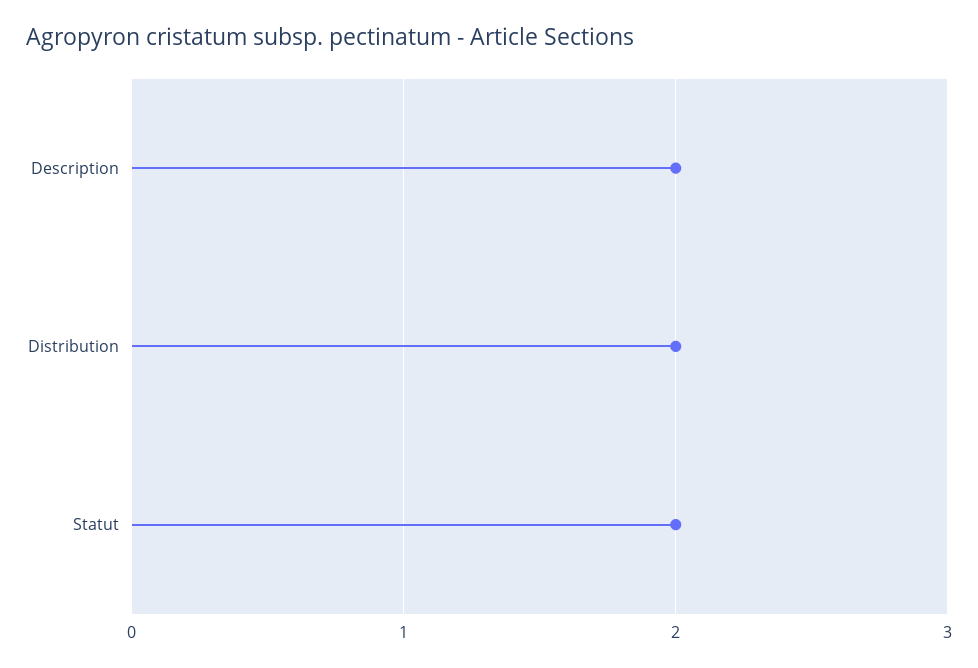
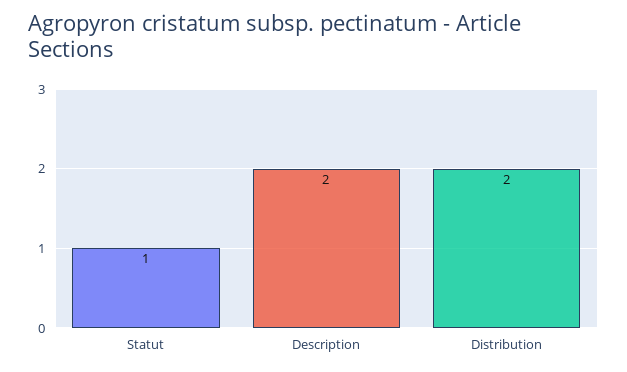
Statut: 2 -> 1

